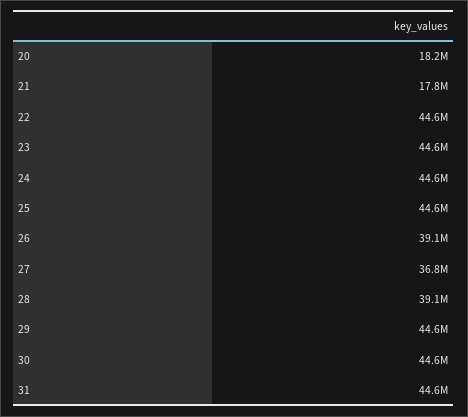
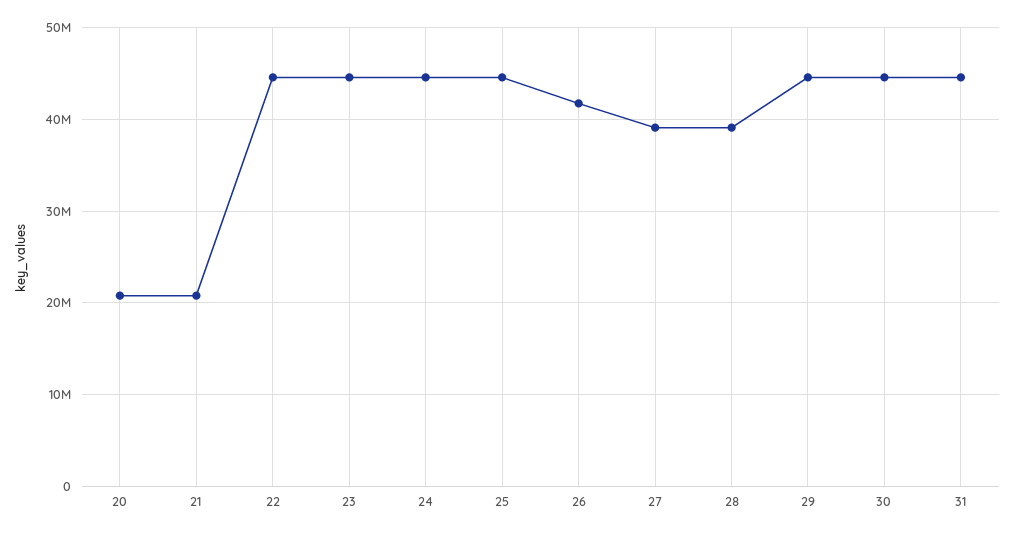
20: 18200000 -> 21000000
21: 17800000 -> 21000000
26: 39100000 -> 42000000
27: 36800000 -> 39000000

